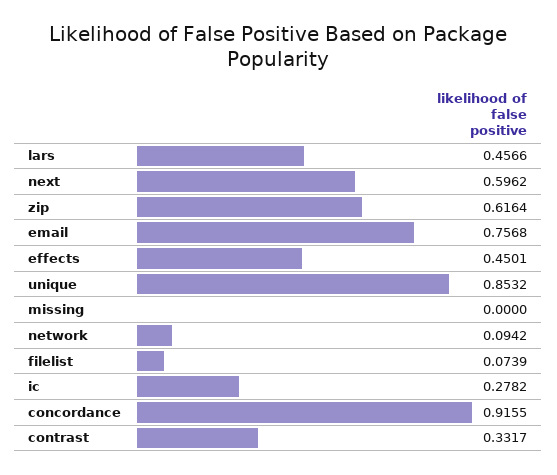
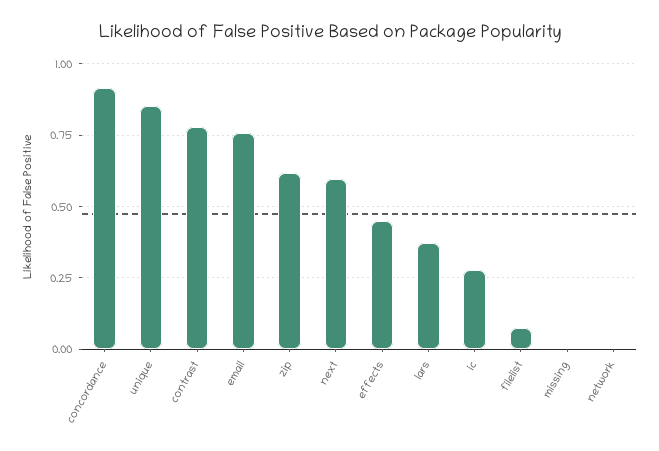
lars: 0.4566 -> 0.375
network: 0.0942 -> 0
contrast: 0.3317 -> 0.775

